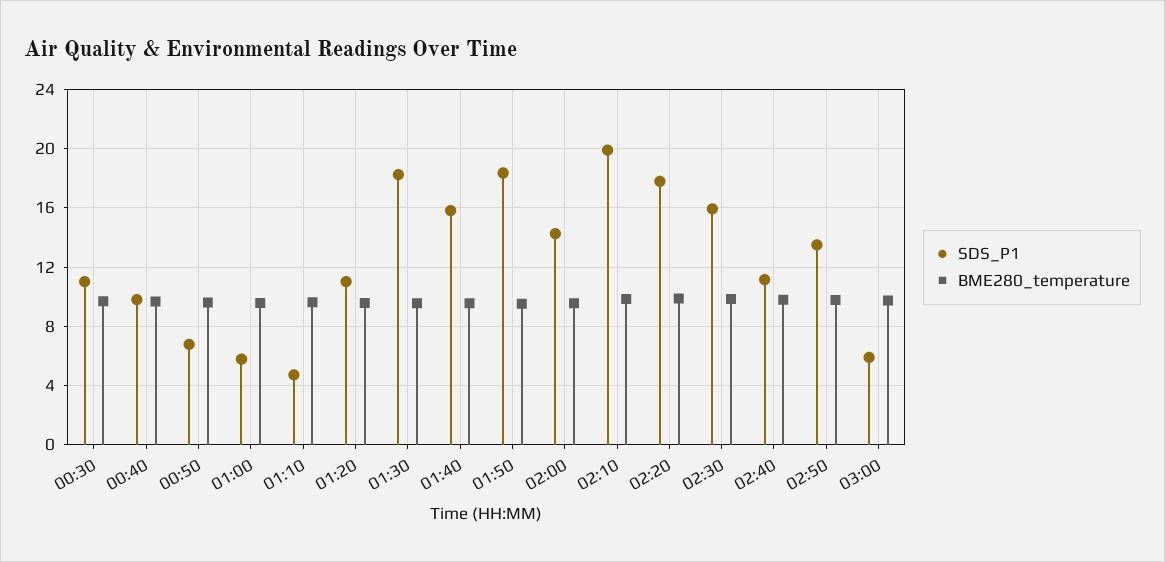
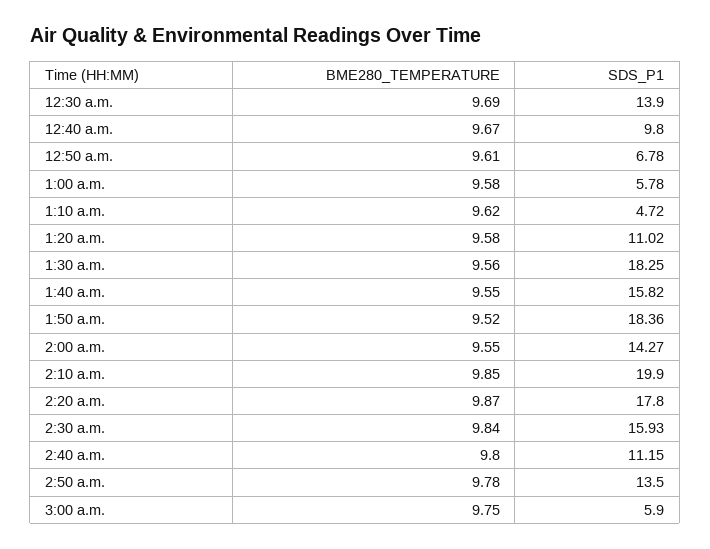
SDS_P1, 00:30: 11 -> 13.9

